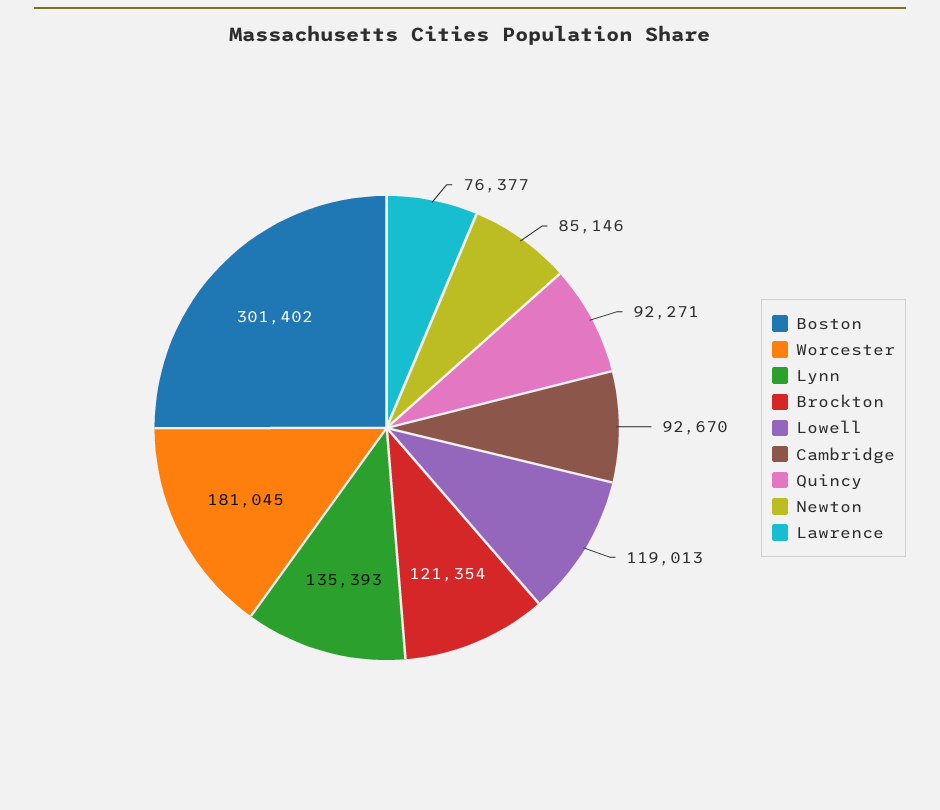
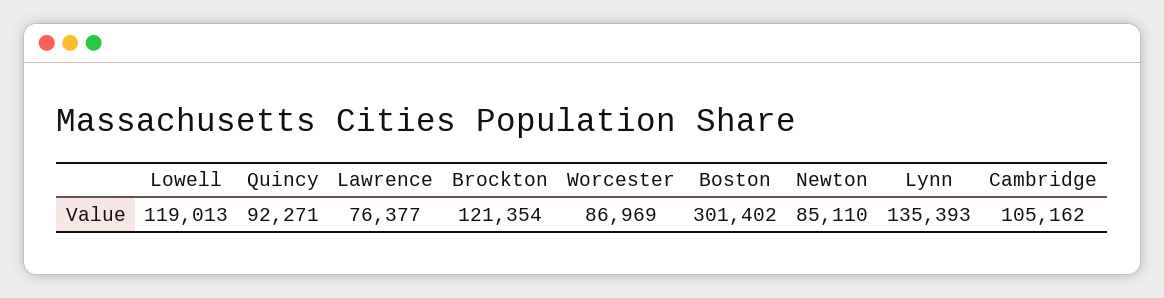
Worcester: 181045 -> 86969
Cambridge: 92670 -> 105162
Newton: 85146 -> 85110

